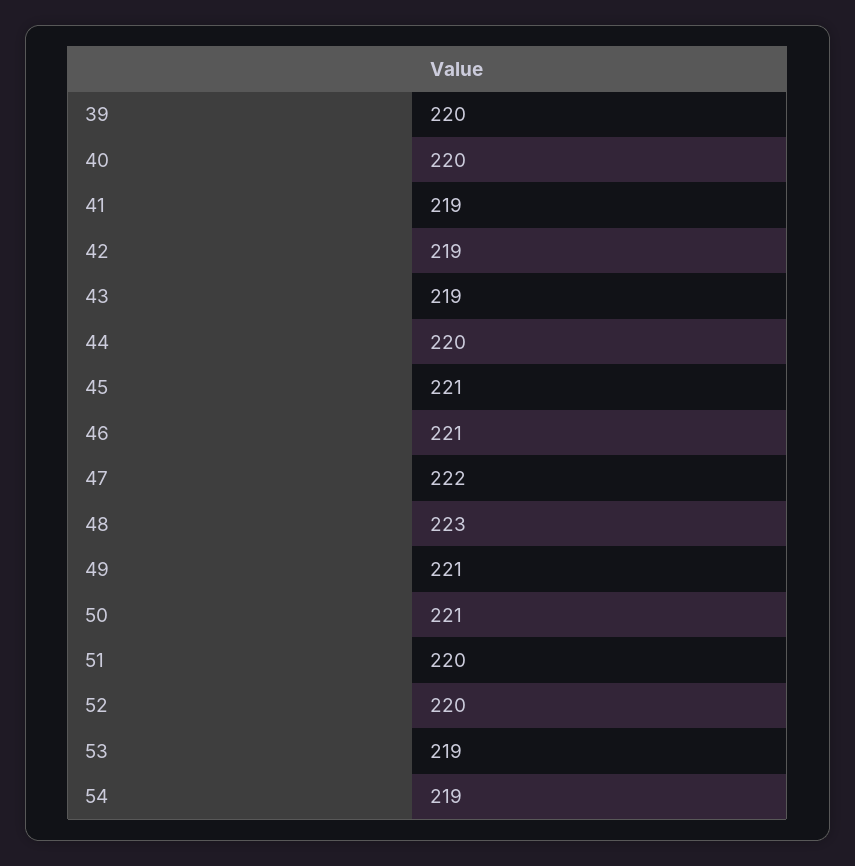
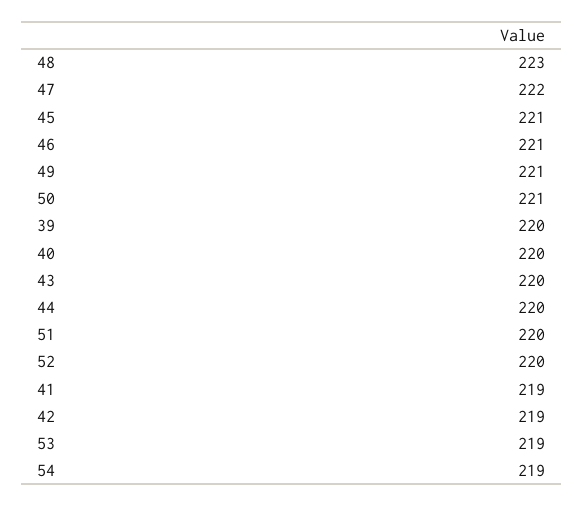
43: 219 -> 220

